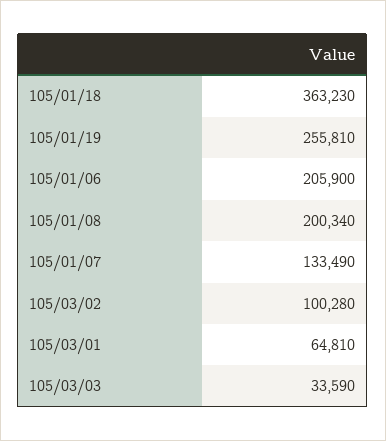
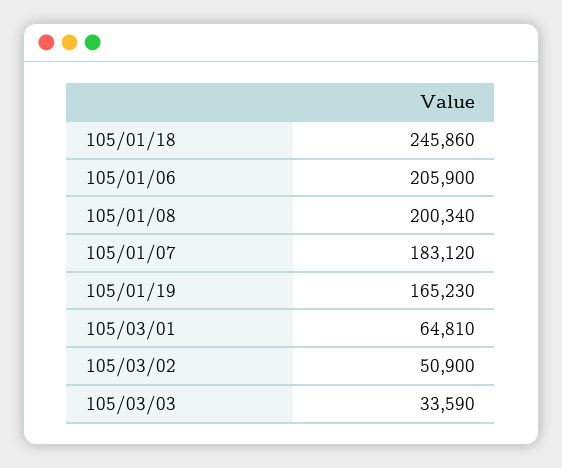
105/01/18: 363230 -> 245860
105/01/19: 255810 -> 165230
105/01/07: 133490 -> 183120
105/03/02: 100280 -> 50900

